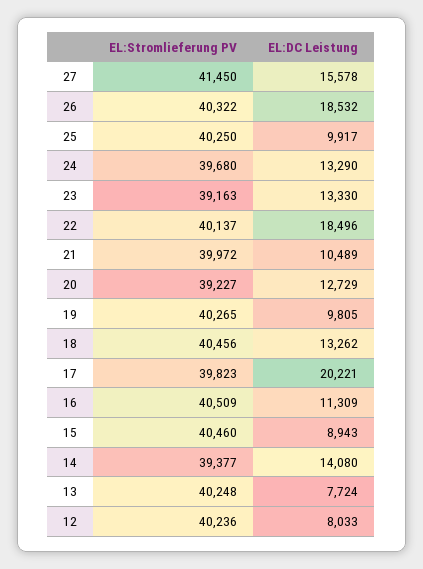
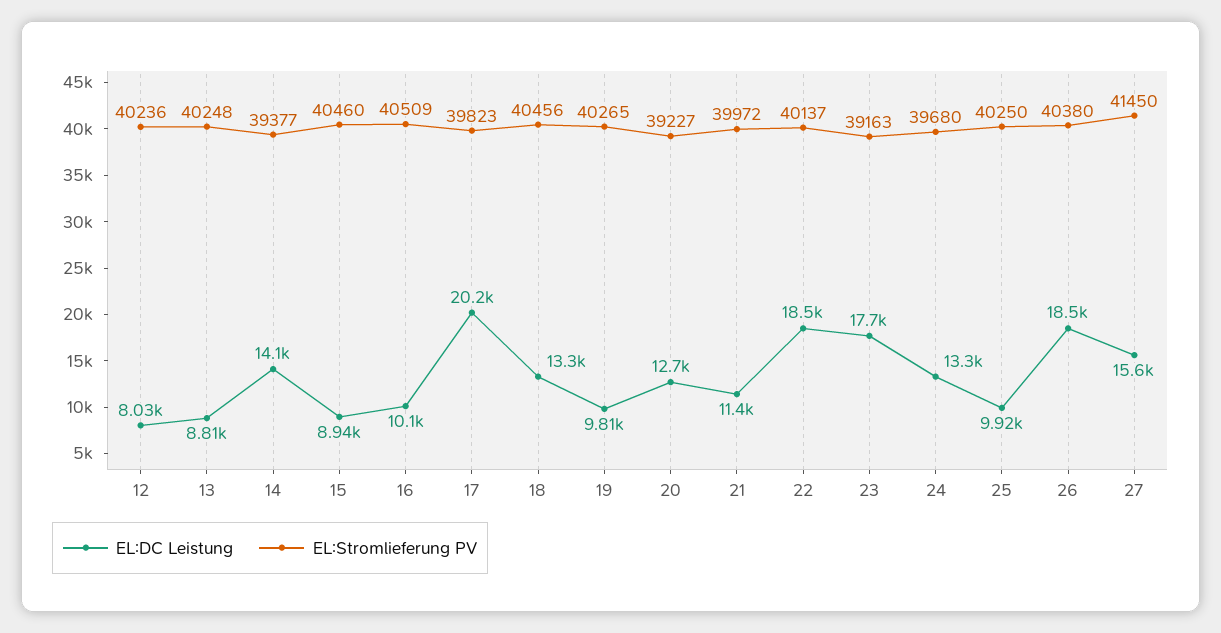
EL:Stromlieferung PV, 26: 40322 -> 40380
EL:DC Leistung, 23: 13330 -> 17700
EL:DC Leistung, 21: 10489 -> 11400
EL:DC Leistung, 16: 11309 -> 10100
EL:DC Leistung, 13: 7724 -> 8810

